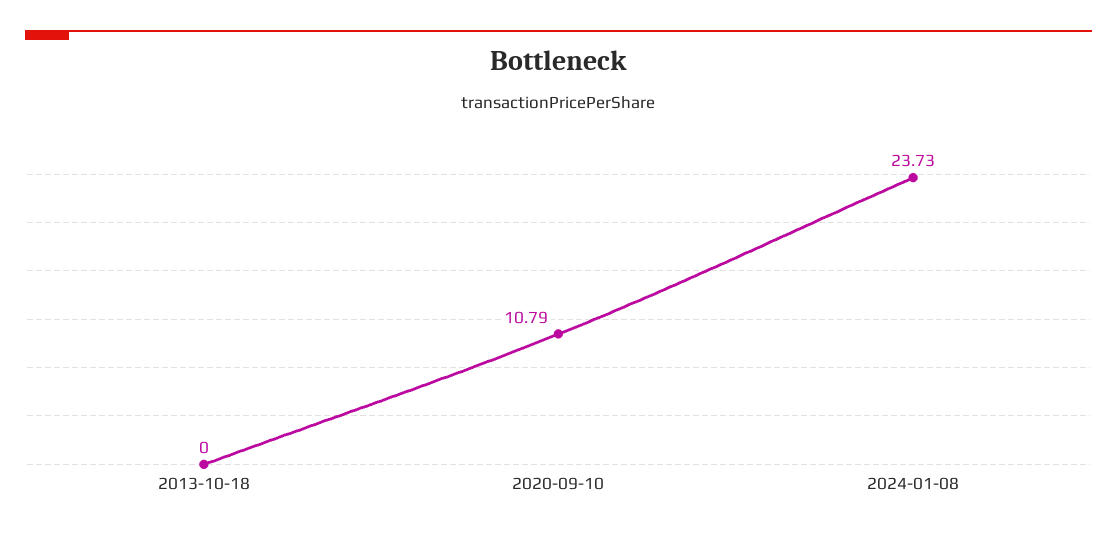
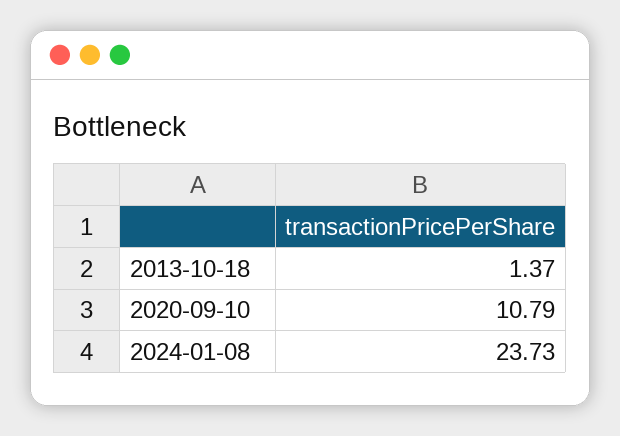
2013-10-18: 0 -> 1.37

